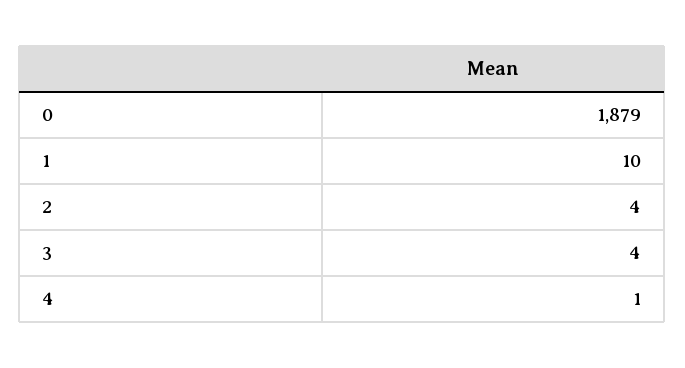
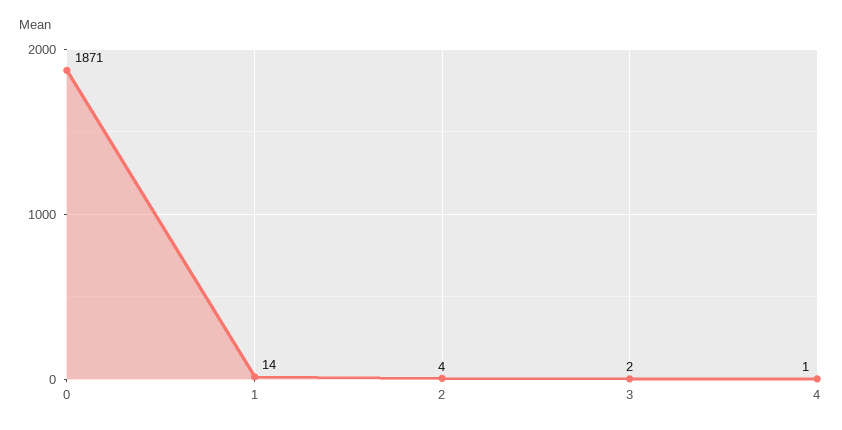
0: 1879 -> 1871
1: 10 -> 14
3: 4 -> 2

